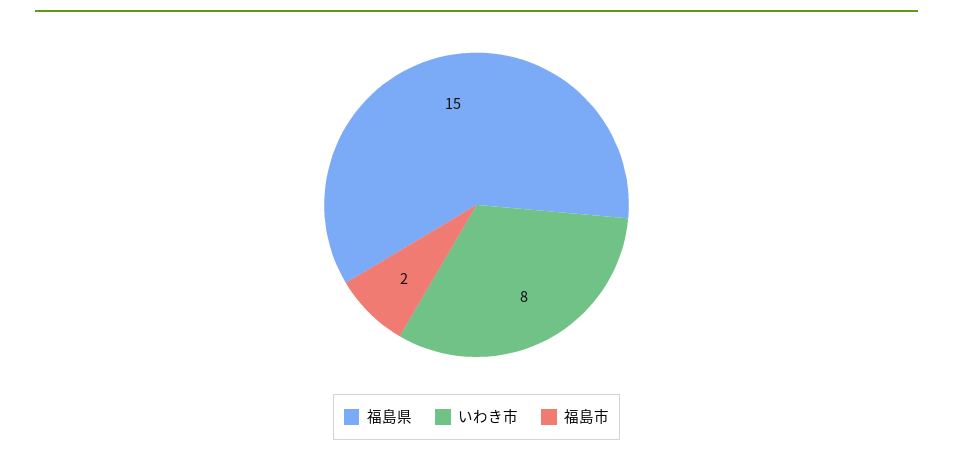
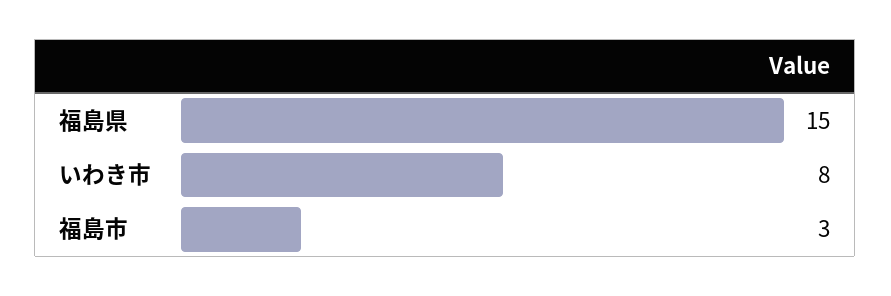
福島市: 2 -> 3

